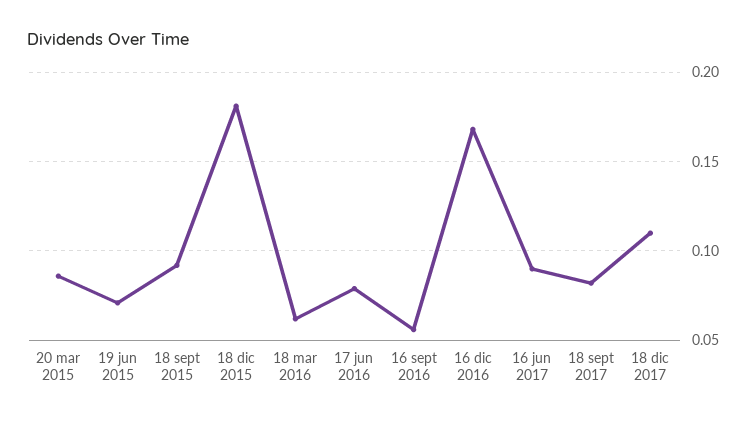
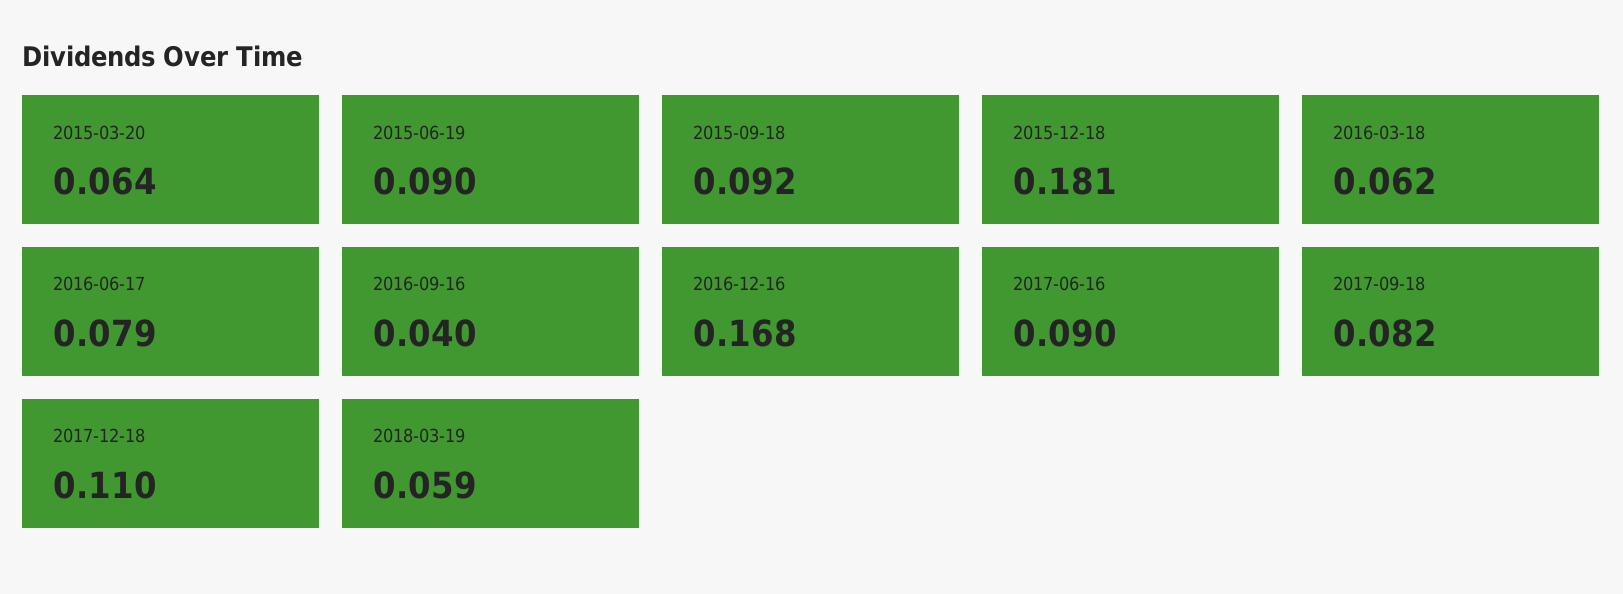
20 mar 2015: 0.085 -> 0.064
19 jun 2015: 0.07 -> 0.09
16 sept 2016: 0.055 -> 0.04
2018-03-19: none -> 0.059

